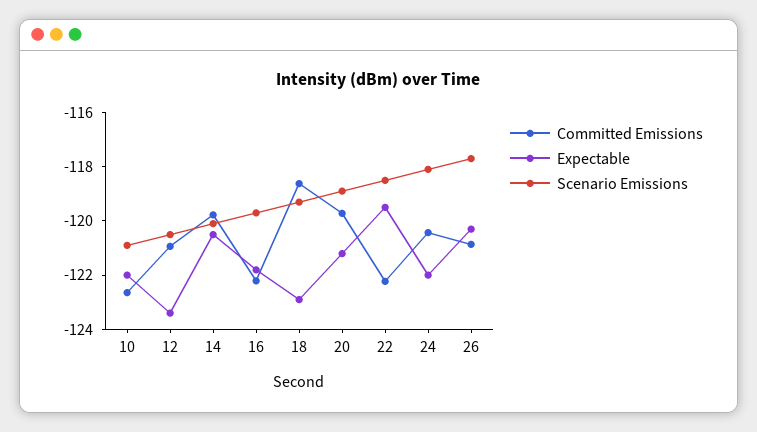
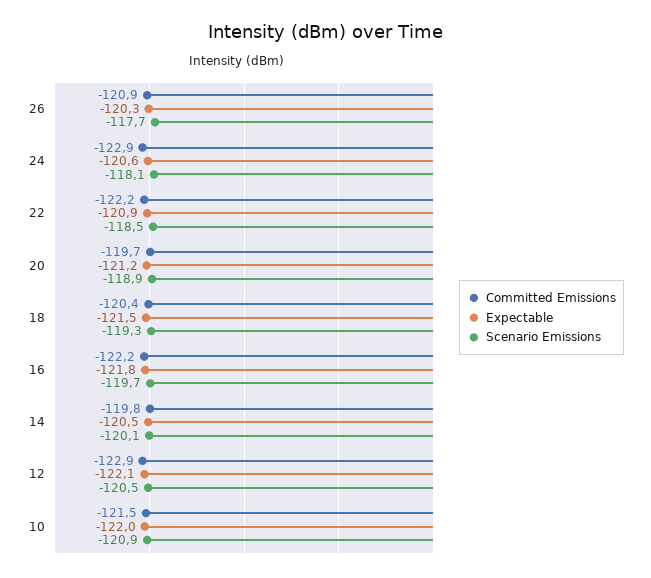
Committed Emissions, 10: -122.5 -> -121.5
Committed Emissions, 12: -121 -> -122.9
Expectable, 12: -123.5 -> -122.1
Committed Emissions, 18: -118.5 -> -120.4
Expectable, 18: -123 -> -121.5
Expectable, 22: -119.5 -> -120.9
Committed Emissions, 24: -120.5 -> -122.9
Expectable, 24: -122 -> -120.6

